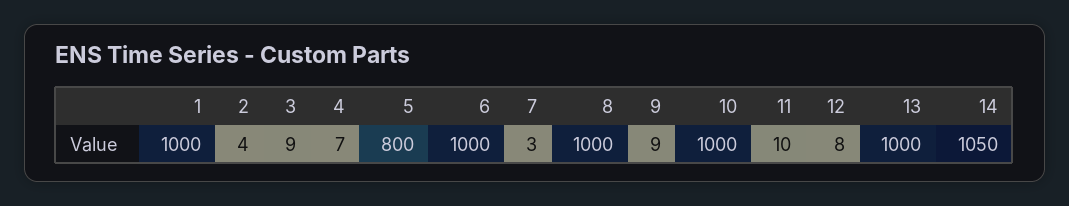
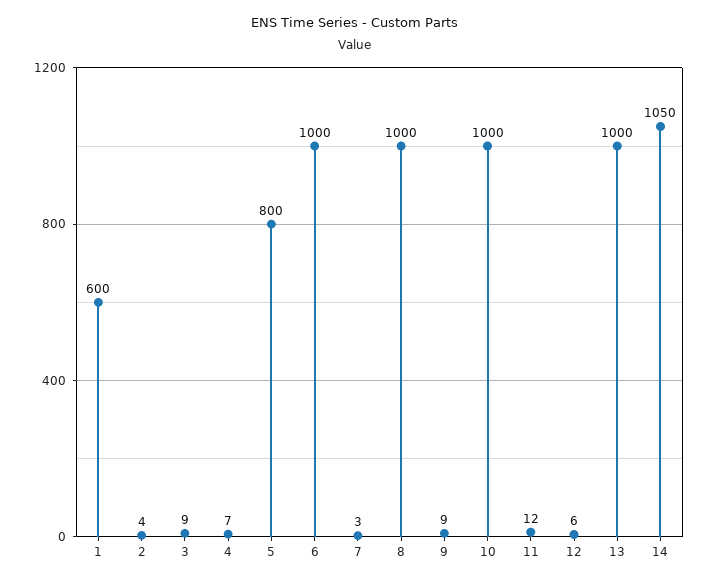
1: 1000 -> 600
11: 10 -> 12
12: 8 -> 6

